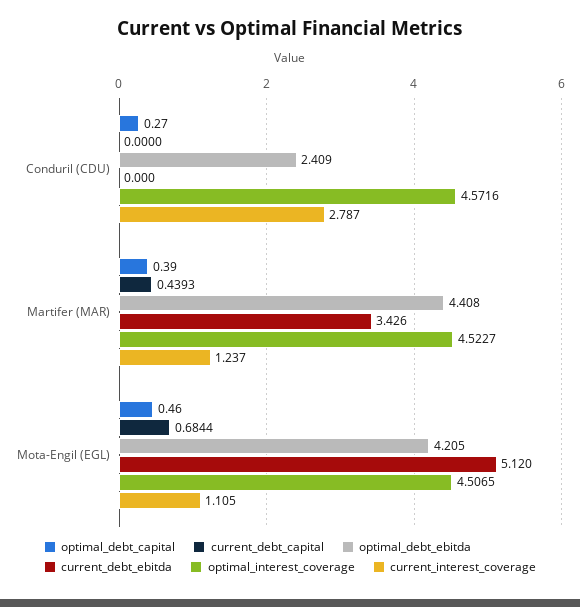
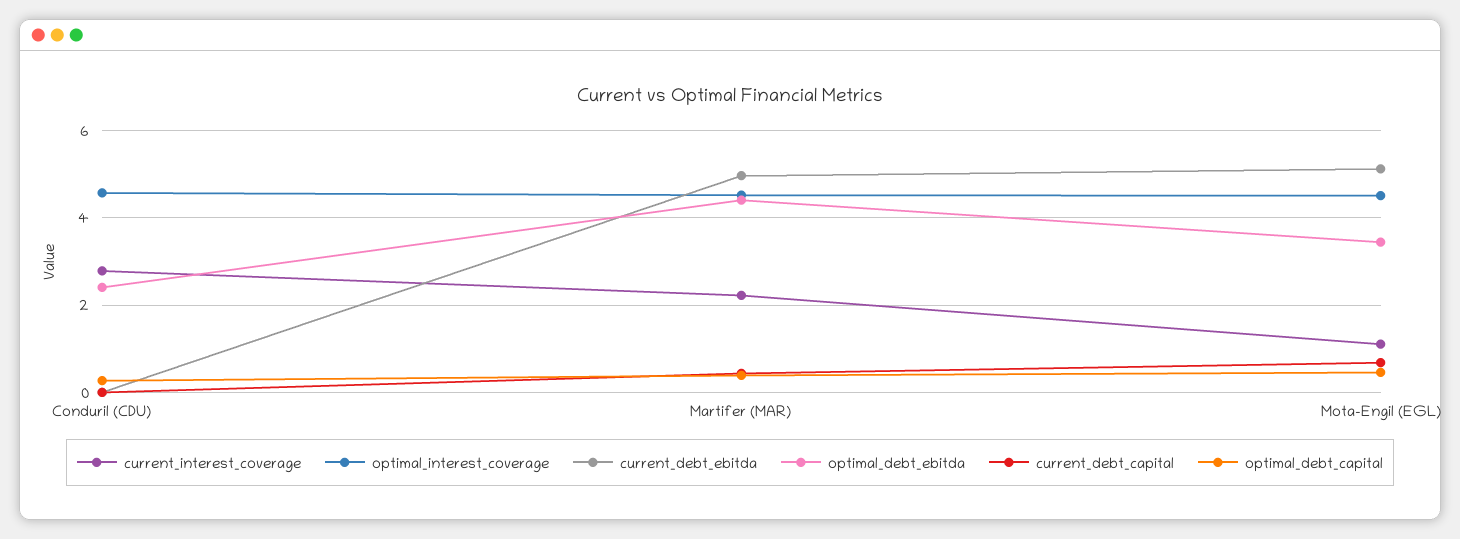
current_debt_ebitda, Martifer (MAR): 3.426 -> 5
current_interest_coverage, Martifer (MAR): 1.237 -> 2.2
optimal_debt_ebitda, Mota-Engil (EGL): 4.205 -> 3.4

